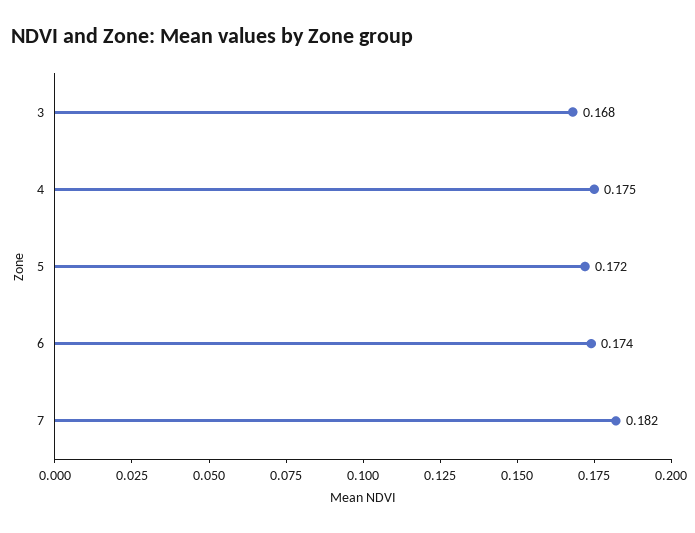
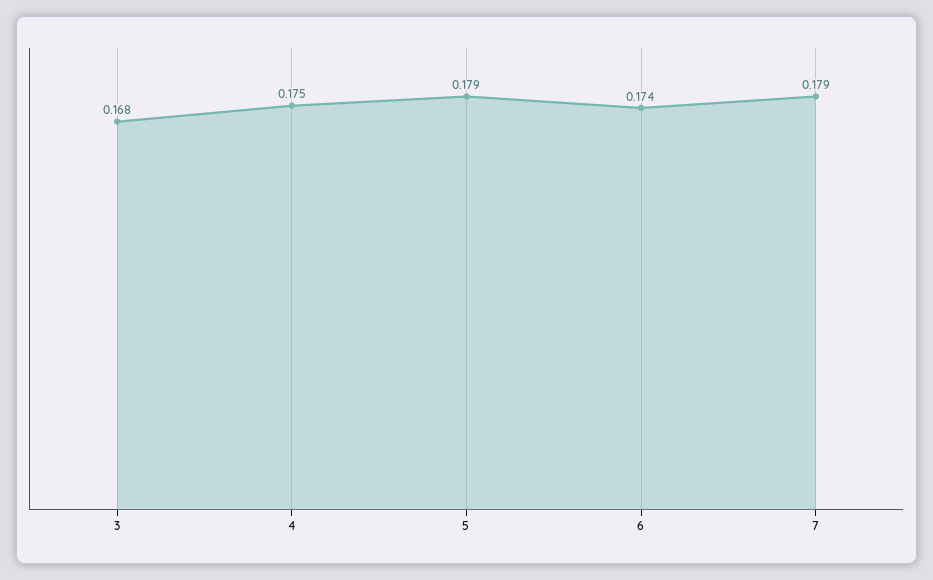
5: 0.172 -> 0.179
7: 0.182 -> 0.179

